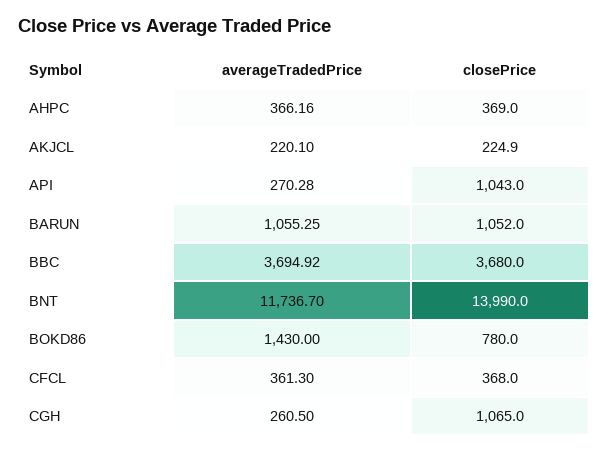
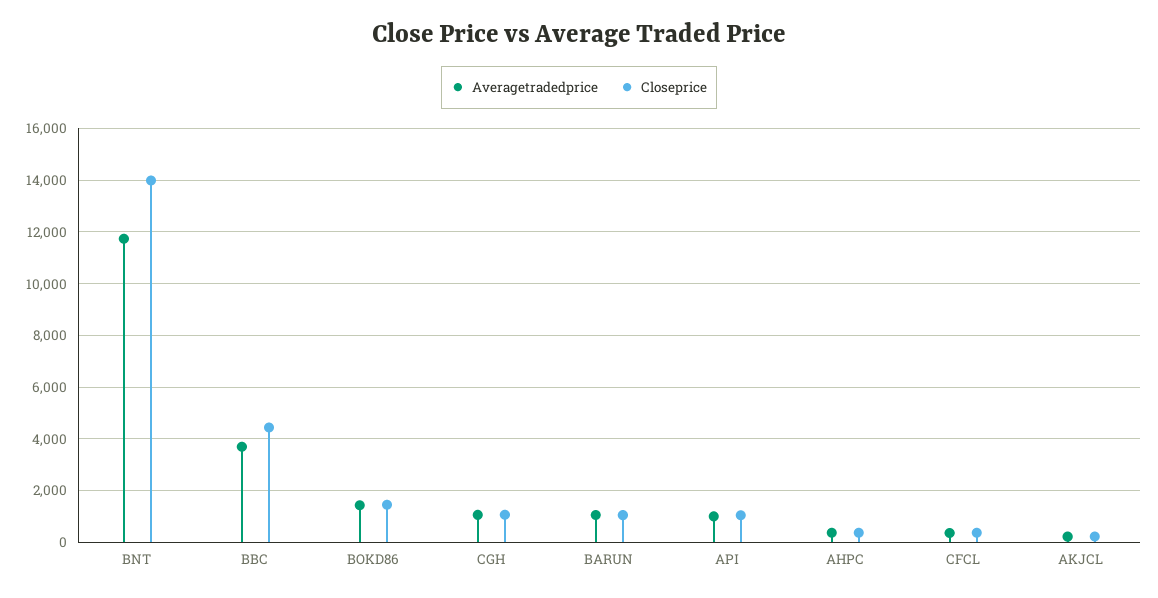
averageTradedPrice, API: 270.28 -> 1000
closePrice, BBC: 3680 -> 4500
closePrice, BOKD86: 780 -> 1500
averageTradedPrice, CGH: 260.5 -> 1000

